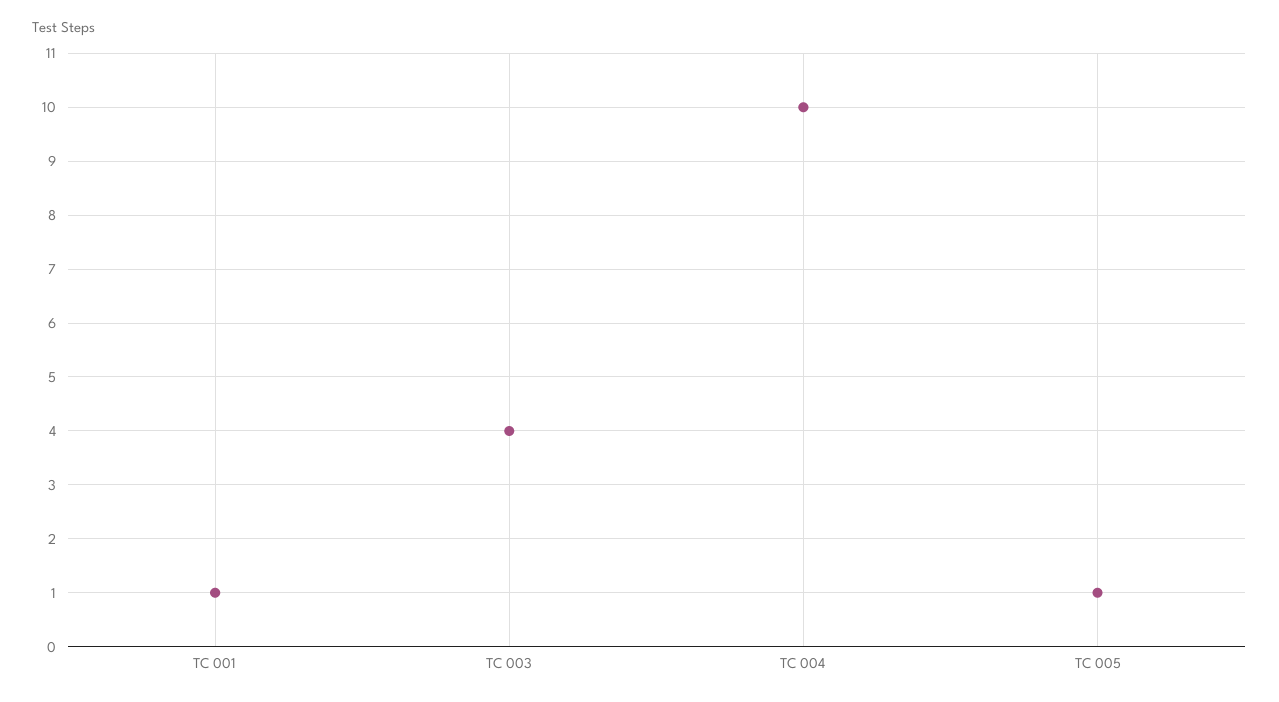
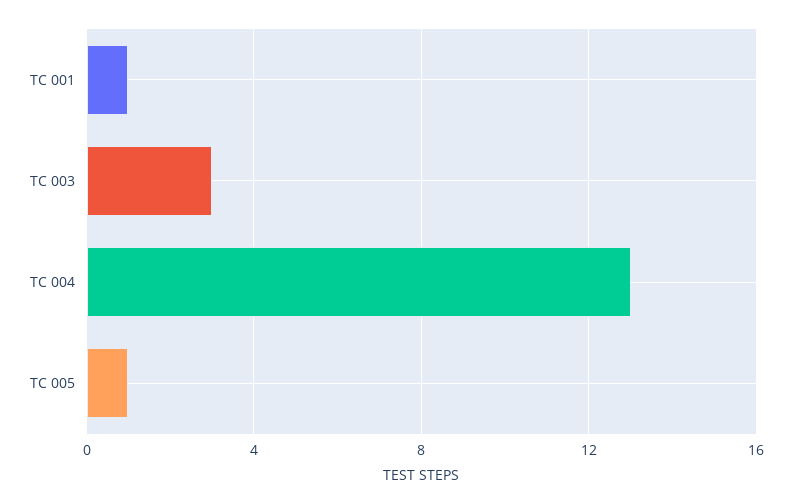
TC 003: 4 -> 3
TC 004: 10 -> 13

